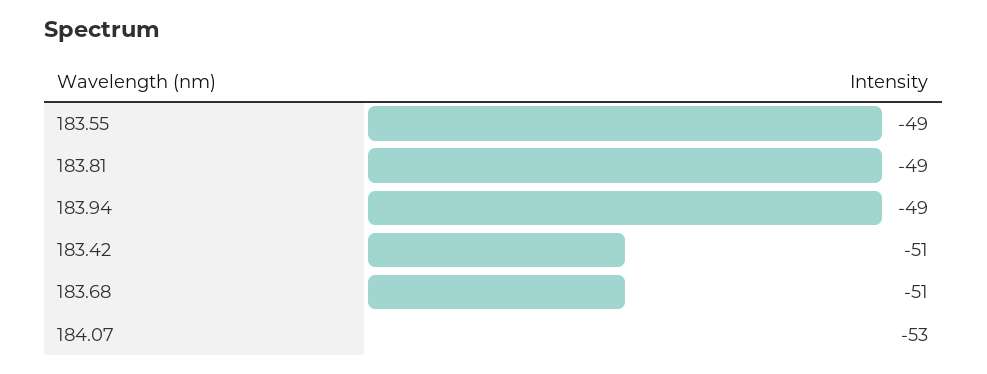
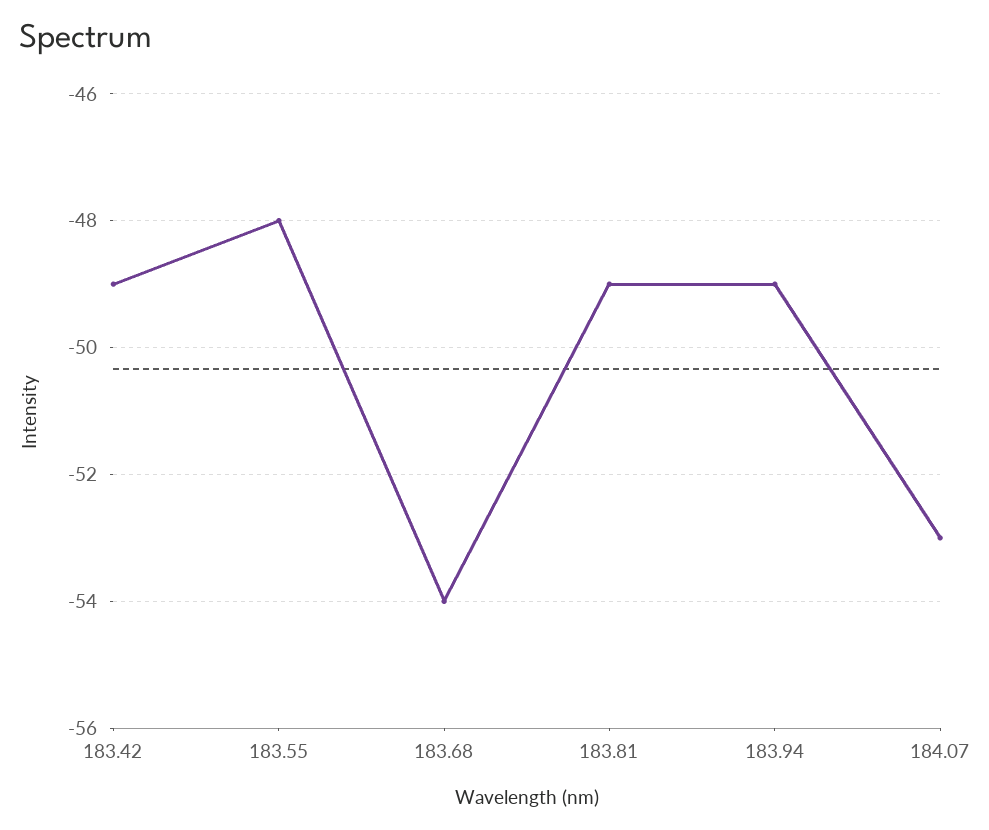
183.55: -49 -> -48
183.42: -51 -> -49
183.68: -51 -> -54

